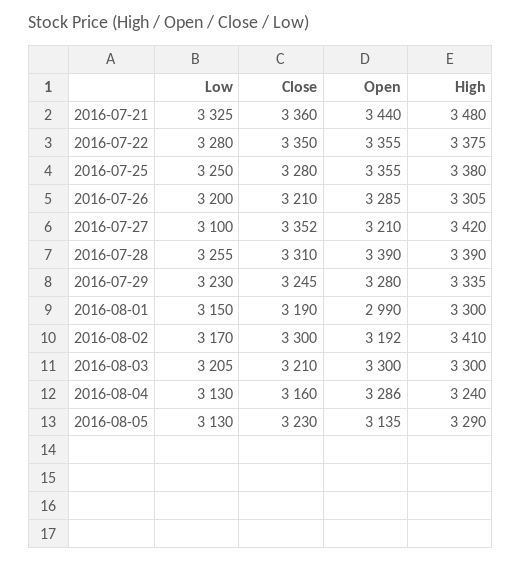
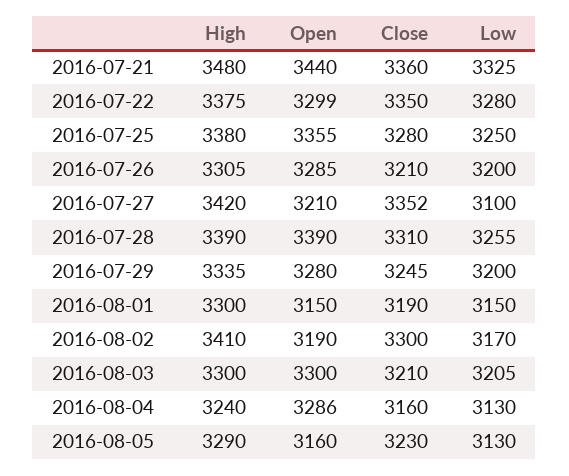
Open, 2016-07-22: 3355 -> 3299
Low, 2016-07-29: 3230 -> 3200
Open, 2016-08-01: 2990 -> 3150
Open, 2016-08-02: 3192 -> 3190
Open, 2016-08-05: 3135 -> 3160

